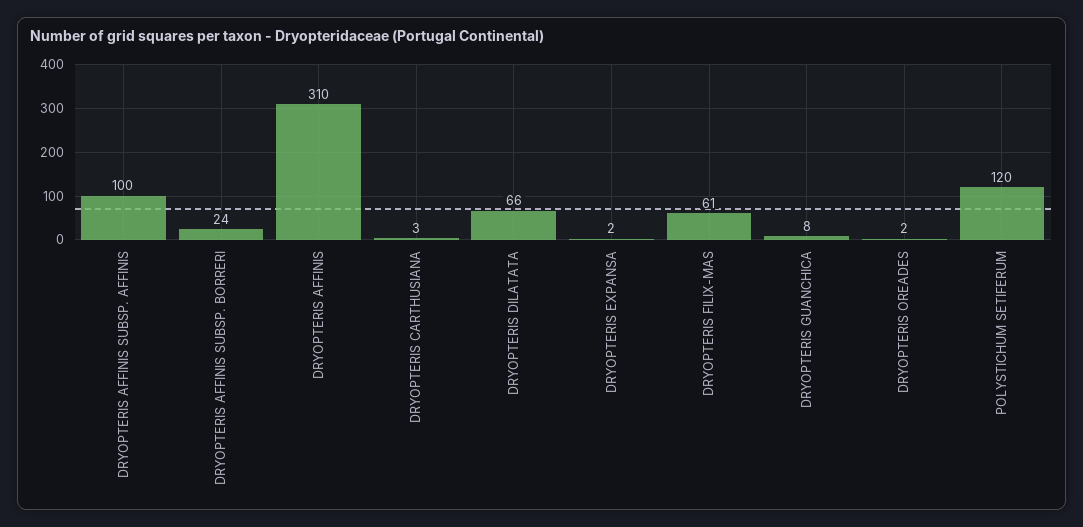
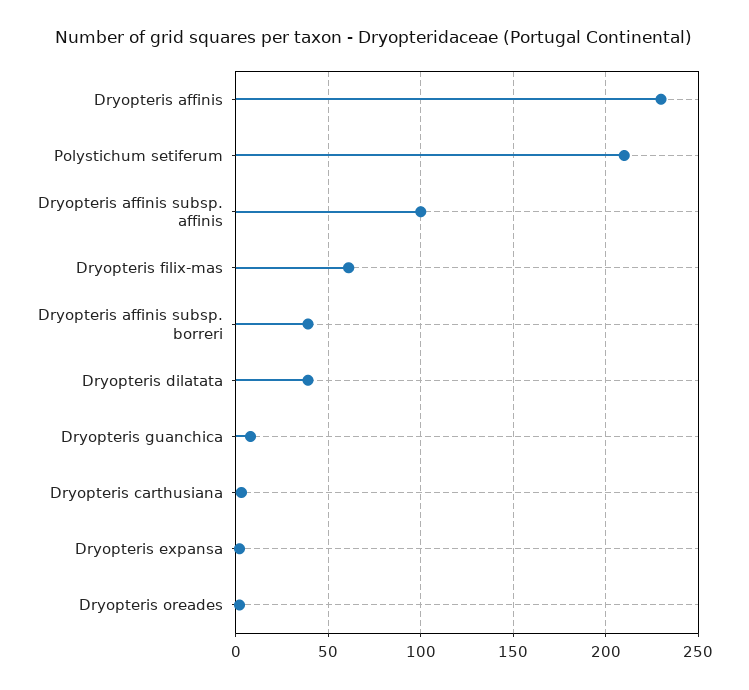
DRYOPTERIS AFFINIS SUBSP. BORRERI: 24 -> 40
DRYOPTERIS AFFINIS: 310 -> 230
DRYOPTERIS DILATATA: 66 -> 40
POLYSTICHUM SETIFERUM: 120 -> 210

